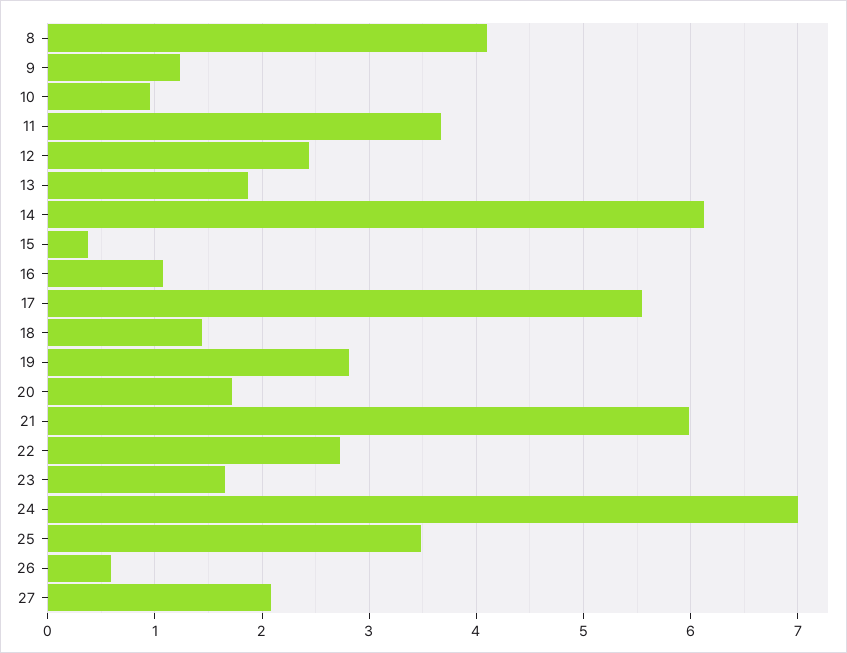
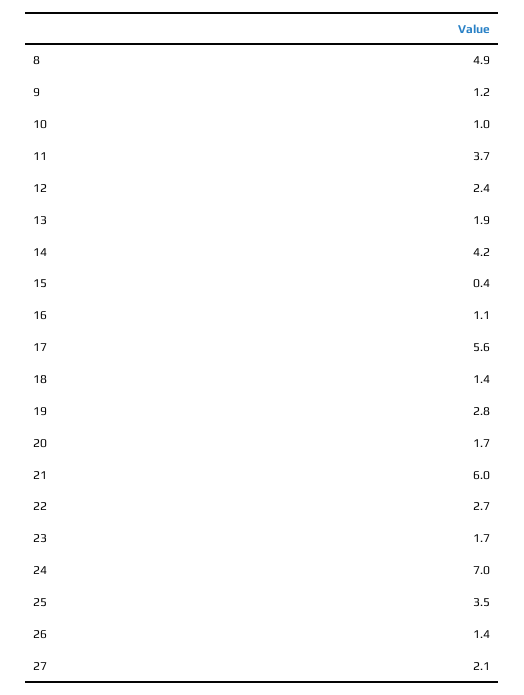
8: 4.1 -> 4.9
14: 6.1 -> 4.2
26: 0.6 -> 1.4

